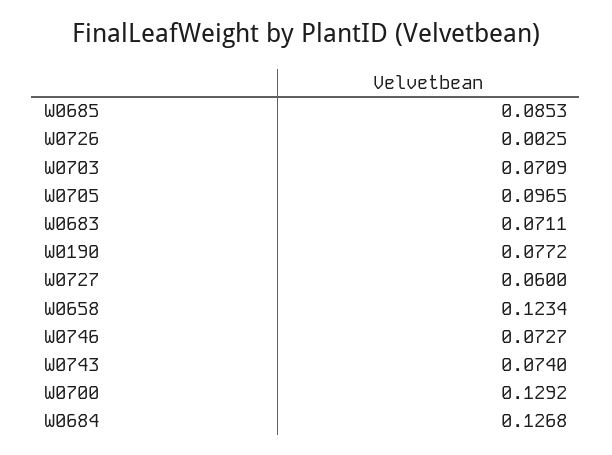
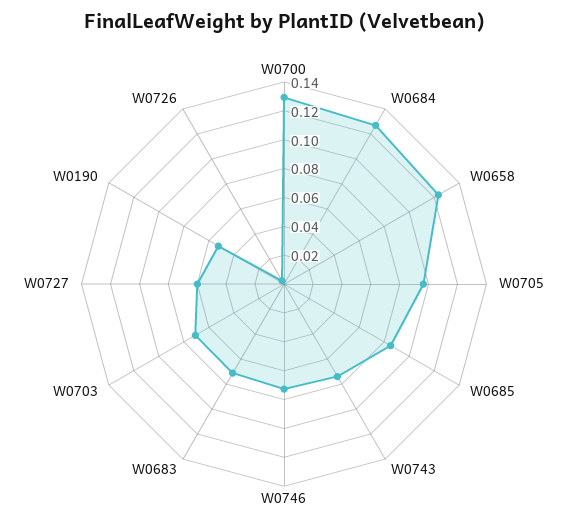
W0190: 0.0772 -> 0.05

